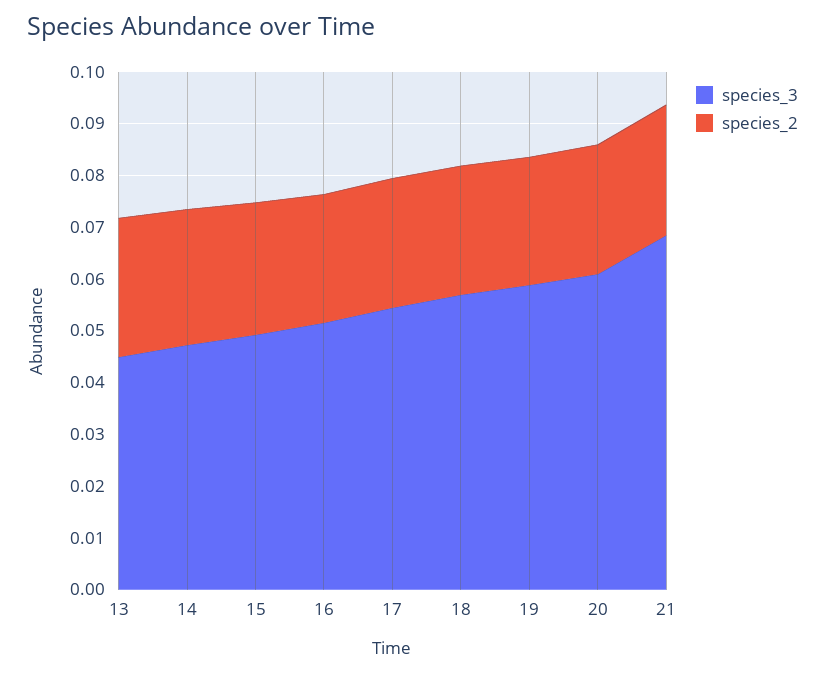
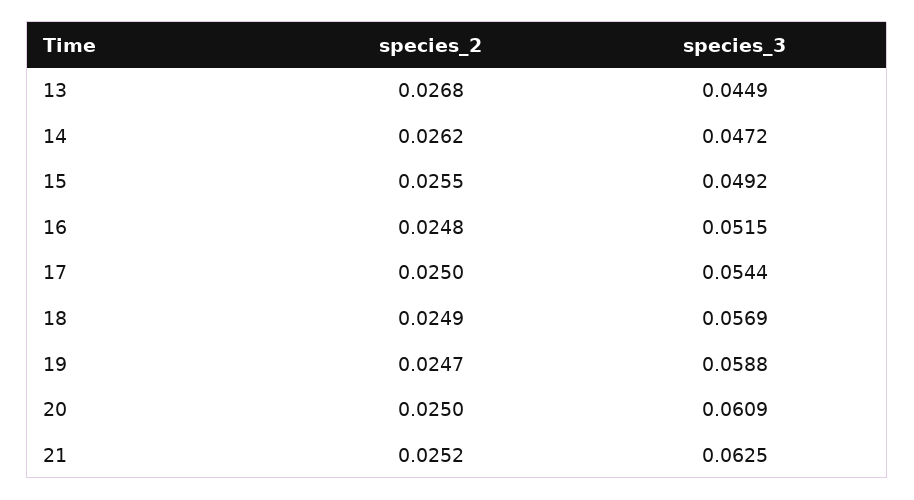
species_3, 21: 0.068 -> 0.0625

